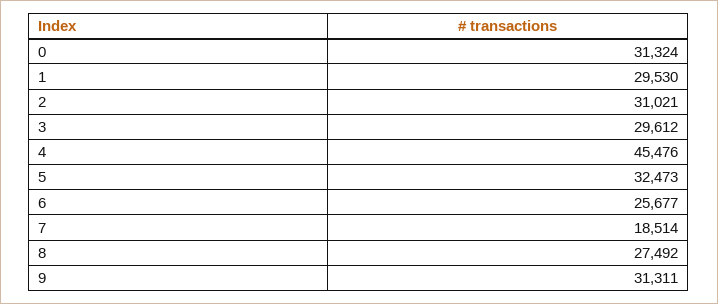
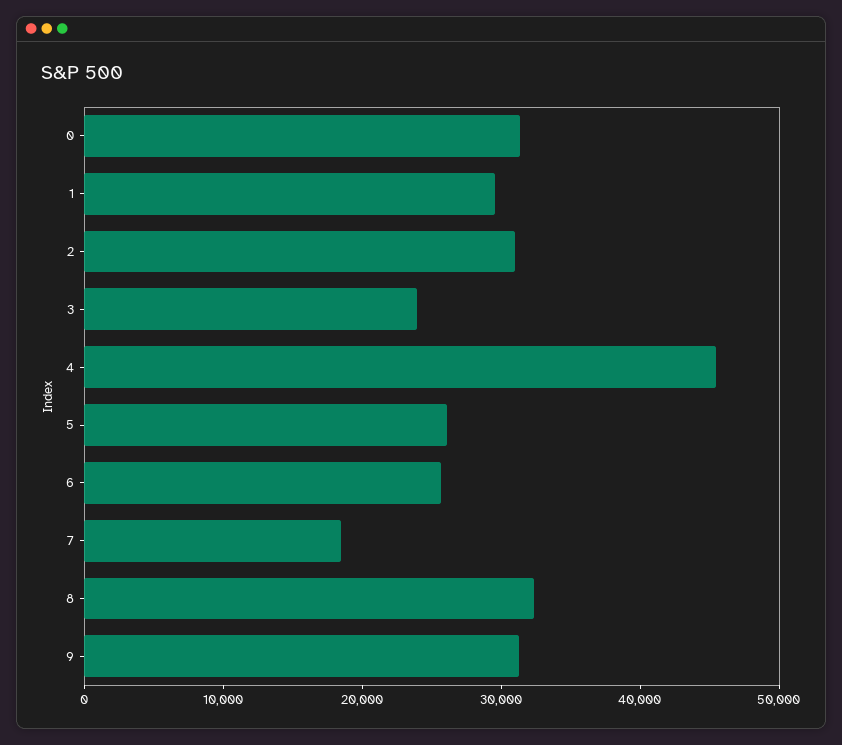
3: 29612 -> 24000
5: 32473 -> 26000
8: 27492 -> 32000

